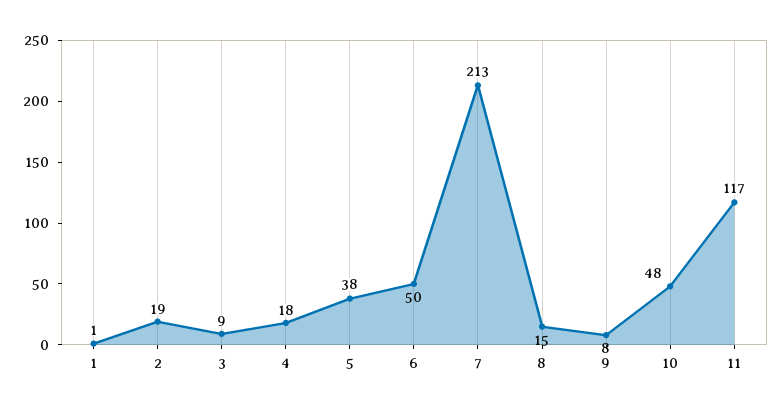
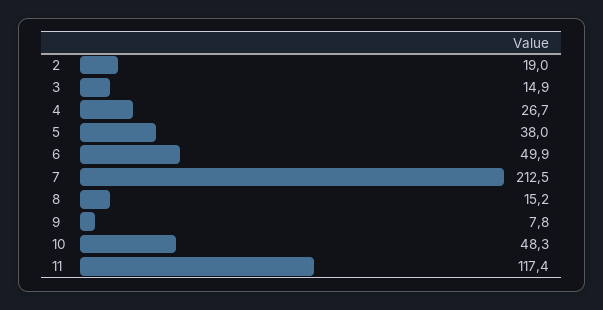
1: 1 -> none
3: 9 -> 14.9
4: 18 -> 26.7

